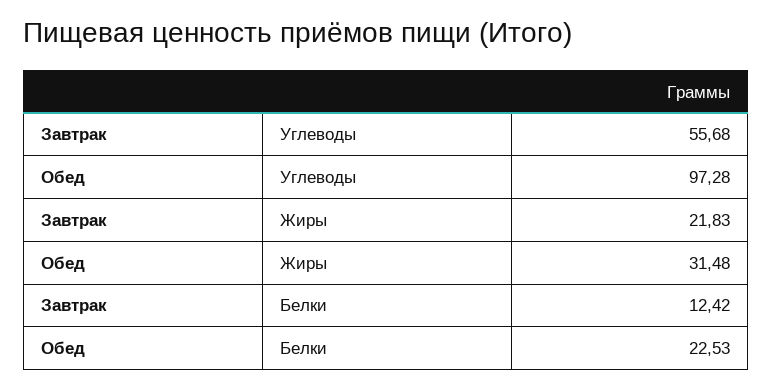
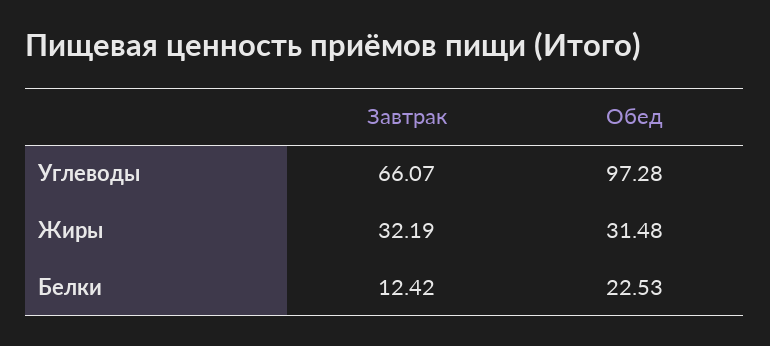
Завтрак, Углеводы: 55.68 -> 66.07
Завтрак, Жиры: 21.83 -> 32.19

